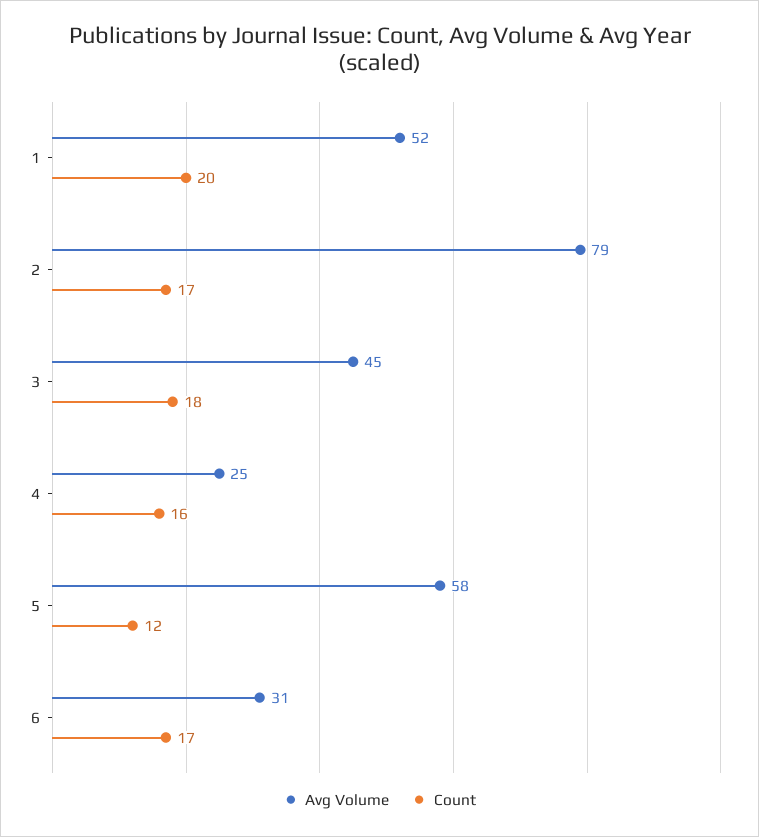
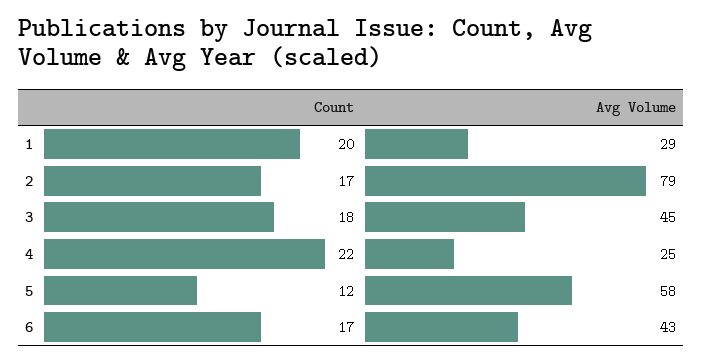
Avg Volume, 1: 52 -> 29
Count, 4: 16 -> 22
Avg Volume, 6: 31 -> 43

